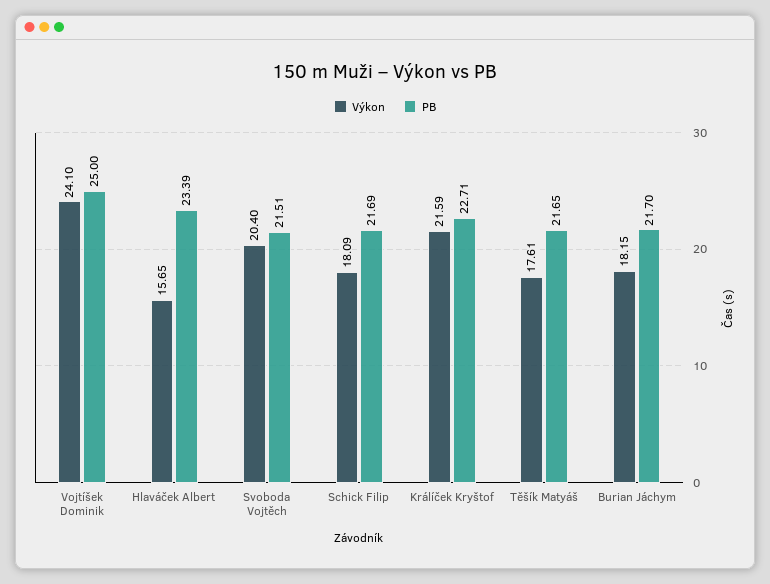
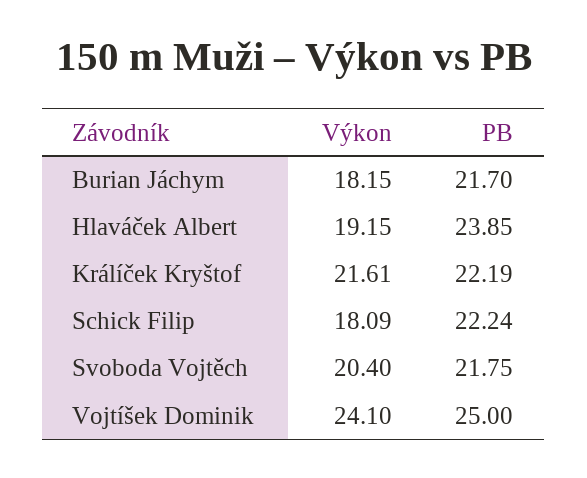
Výkon, Hlaváček Albert: 15.65 -> 19.15
PB, Hlaváček Albert: 23.39 -> 23.85
PB, Svoboda Vojtěch: 21.51 -> 21.75
PB, Schick Filip: 21.69 -> 22.24
Výkon, Králíček Kryštof: 21.59 -> 21.61
PB, Králíček Kryštof: 22.71 -> 22.19
Výkon, Těšík Matyáš: 17.61 -> none
PB, Těšík Matyáš: 21.65 -> none

